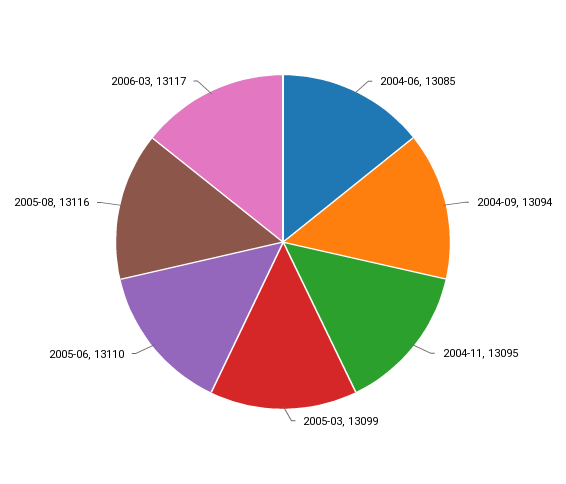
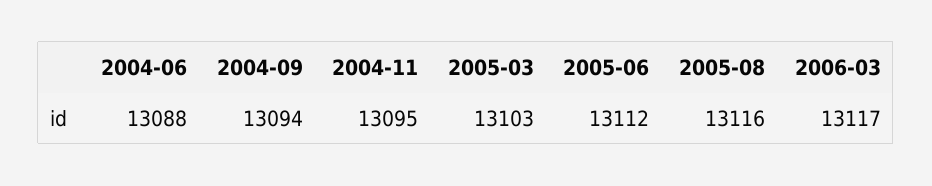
2004-06: 13085 -> 13088
2005-03: 13099 -> 13103
2005-06: 13110 -> 13112

